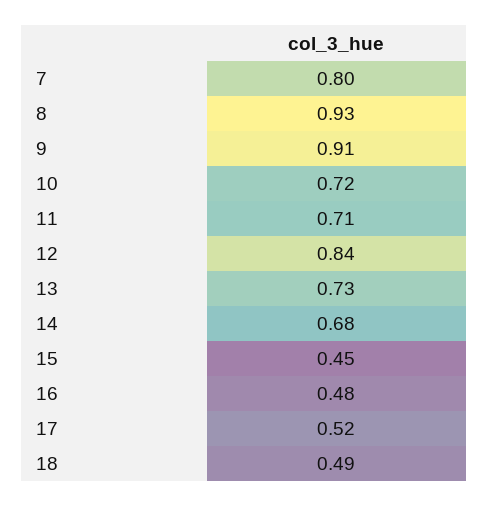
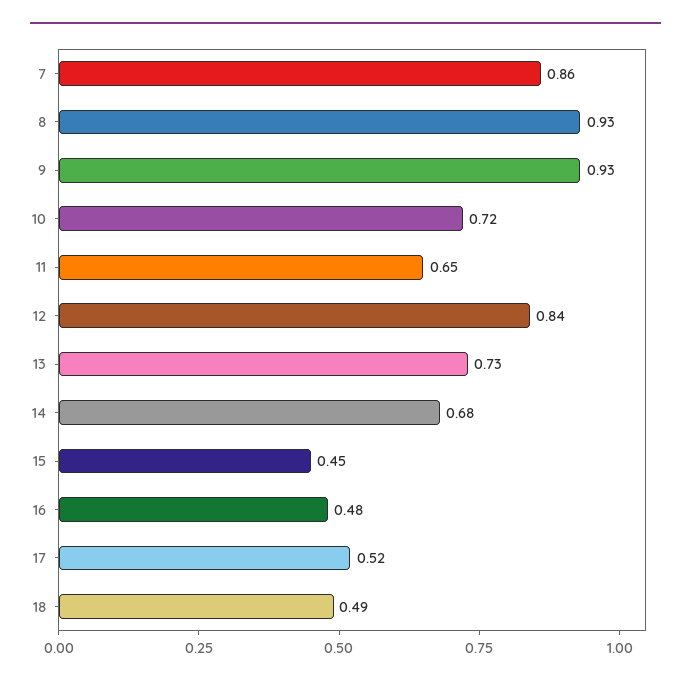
7: 0.8 -> 0.86
9: 0.91 -> 0.93
11: 0.71 -> 0.65

